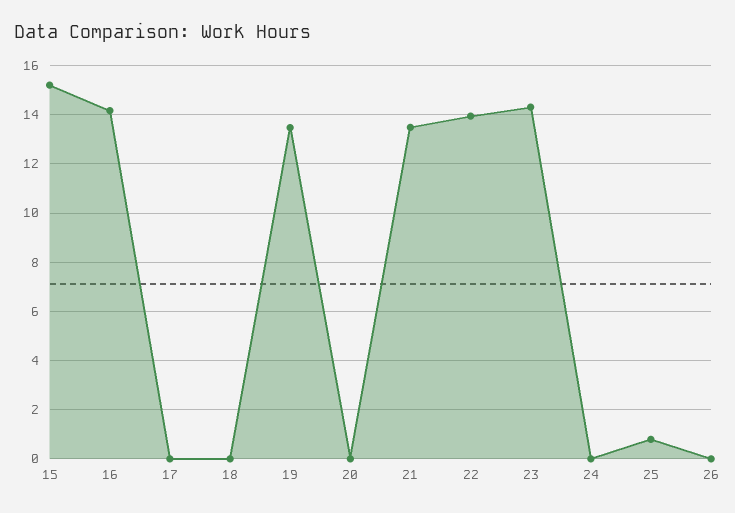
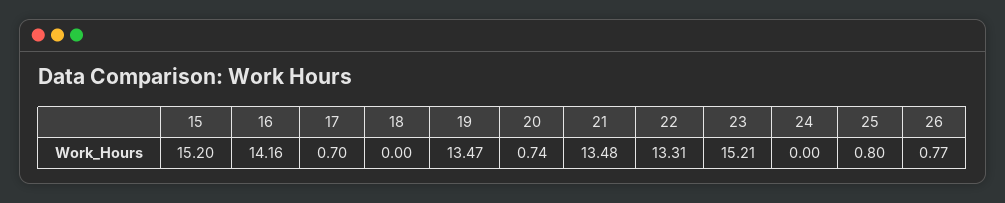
17: 0 -> 0.7
20: 0 -> 0.74
22: 14 -> 13.31
23: 14.25 -> 15.21
26: 0 -> 0.77

